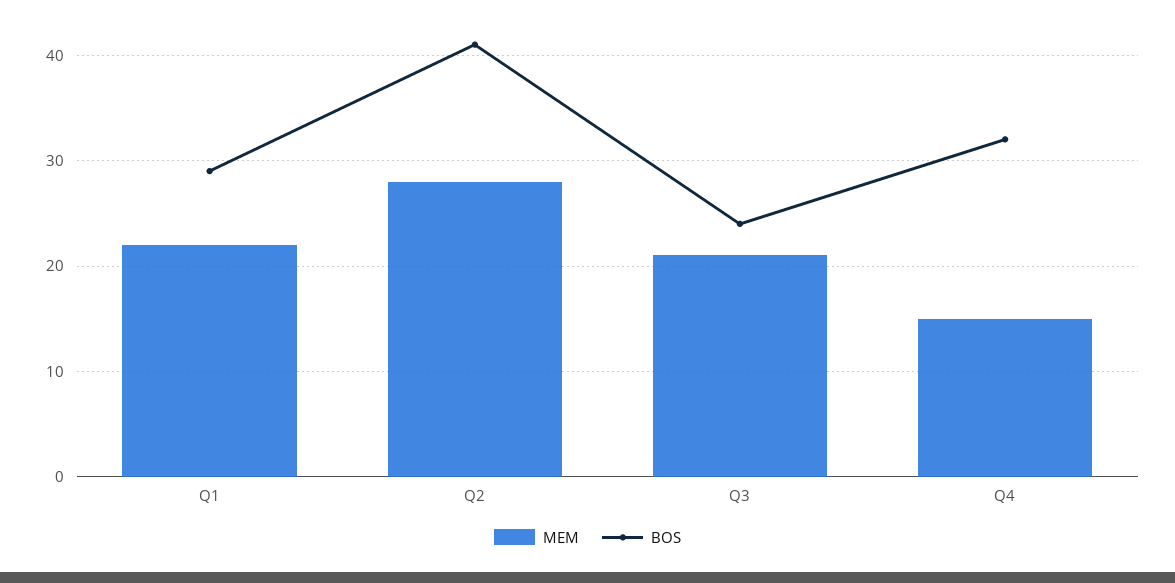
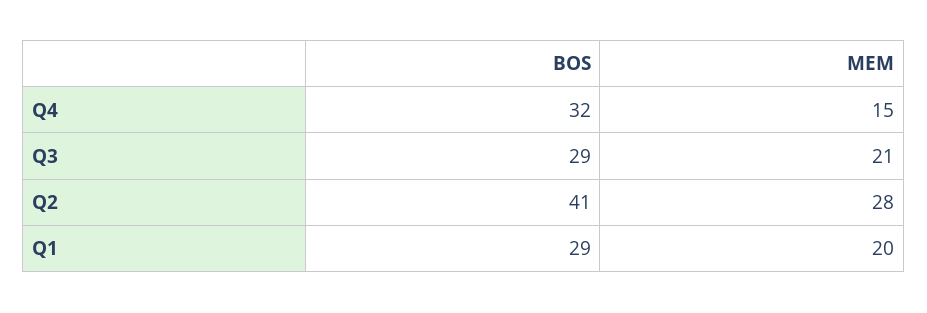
MEM, Q1: 22 -> 20
BOS, Q3: 24 -> 29

